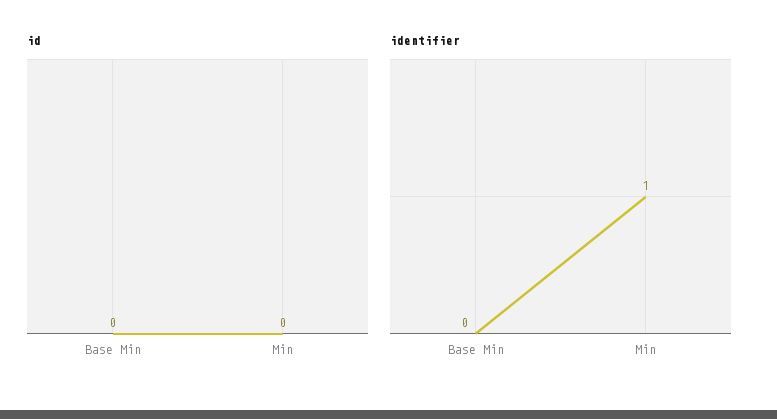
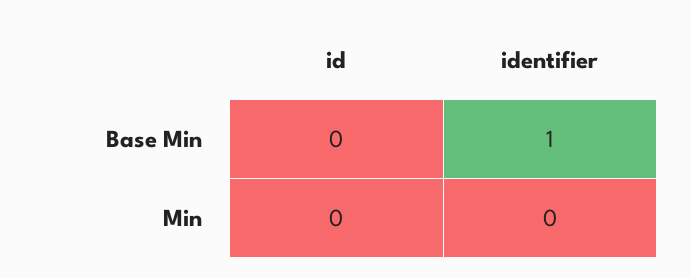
identifier, Base Min: 0 -> 1
identifier, Min: 1 -> 0

